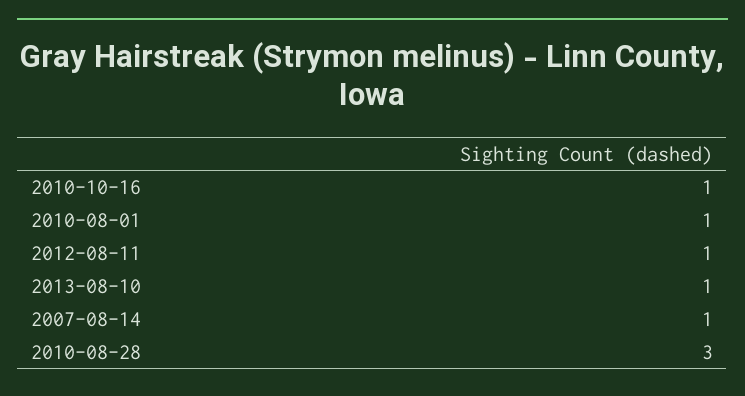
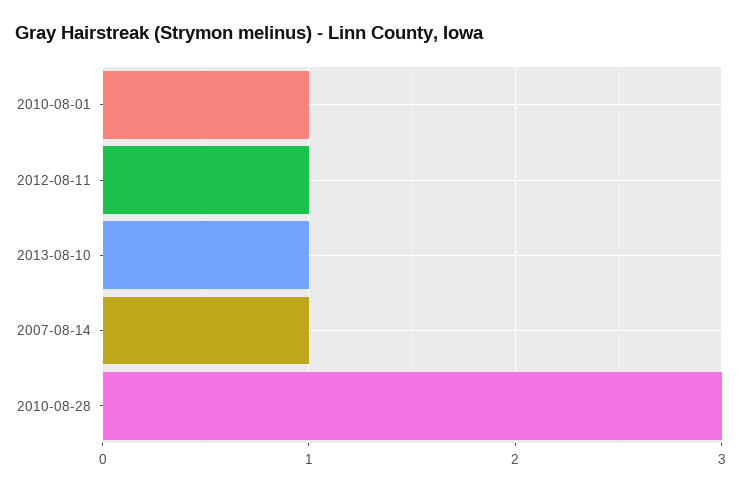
2010-10-16: 1 -> none

